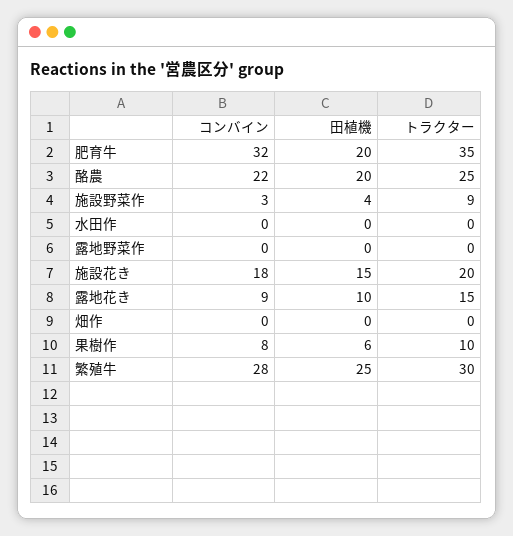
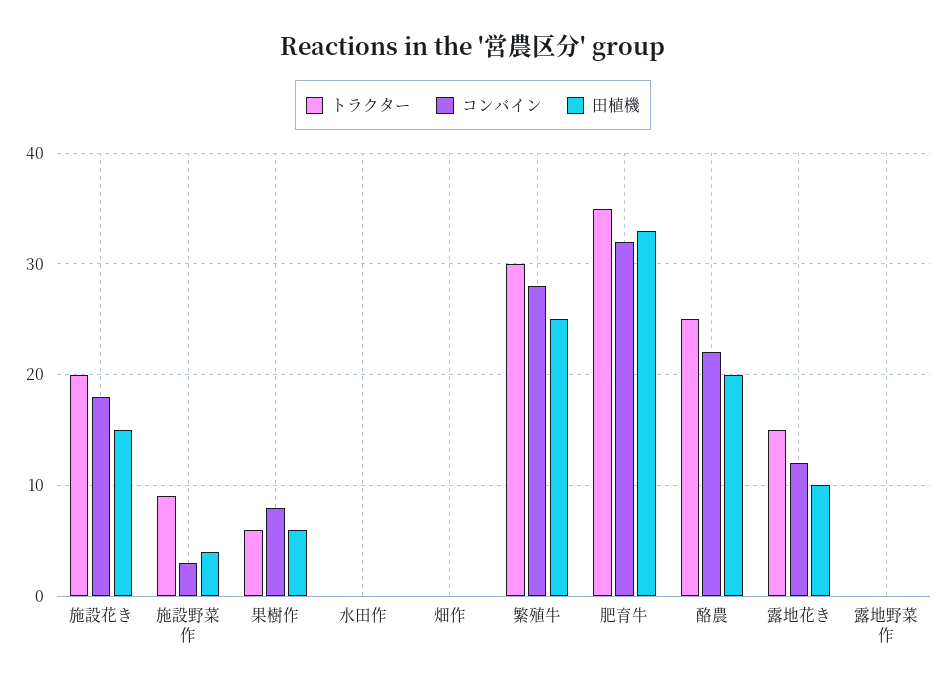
田植機, 肥育牛: 20 -> 33
コンバイン, 露地花き: 9 -> 12
トラクター, 果樹作: 10 -> 6

